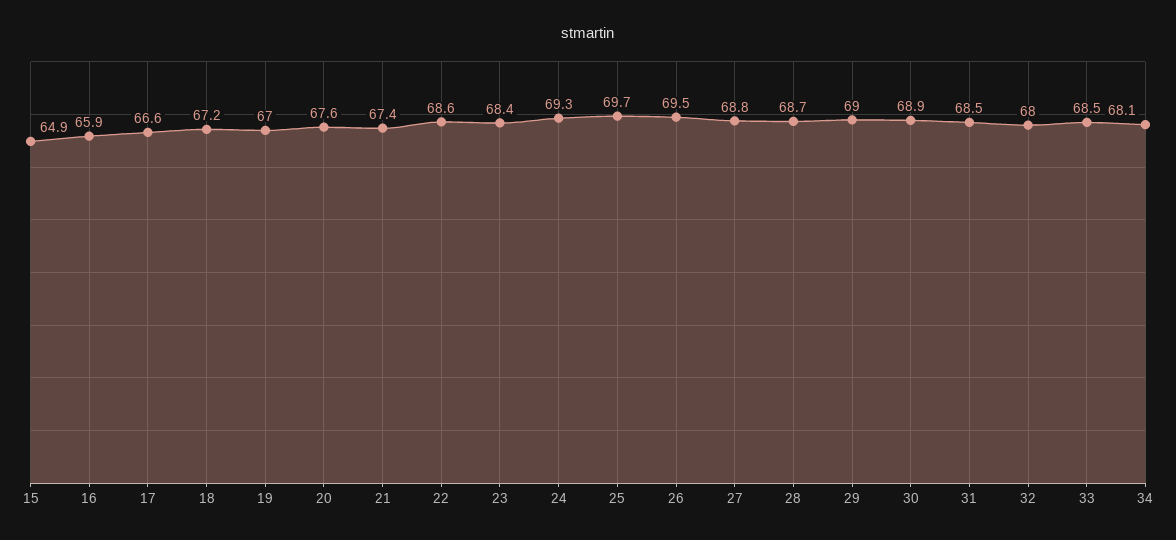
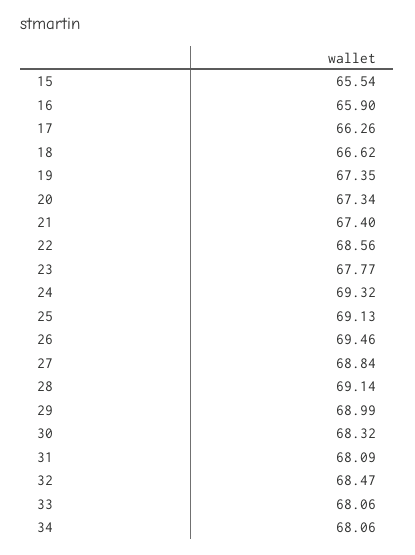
15: 64.9 -> 65.54
17: 66.6 -> 66.26
18: 67.2 -> 66.62
19: 67 -> 67.35
20: 67.6 -> 67.34
23: 68.4 -> 67.77
25: 69.7 -> 69.13
28: 68.7 -> 69.14
30: 68.9 -> 68.32
31: 68.5 -> 68.09
32: 68 -> 68.47
33: 68.5 -> 68.06

